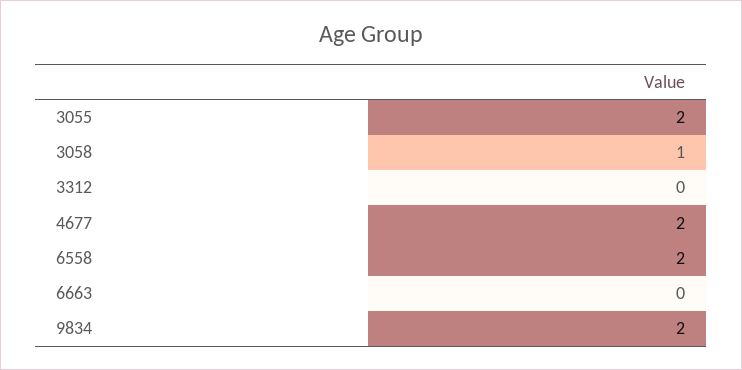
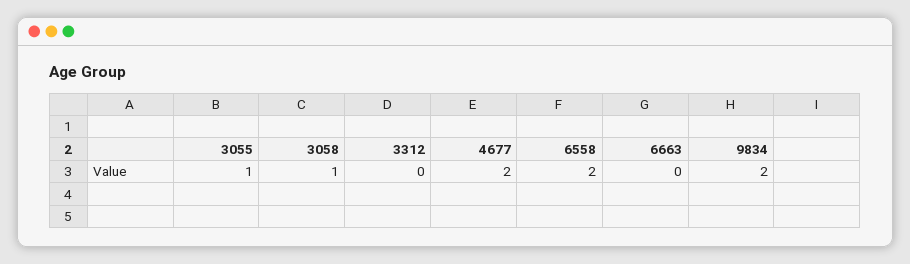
3055: 2 -> 1

